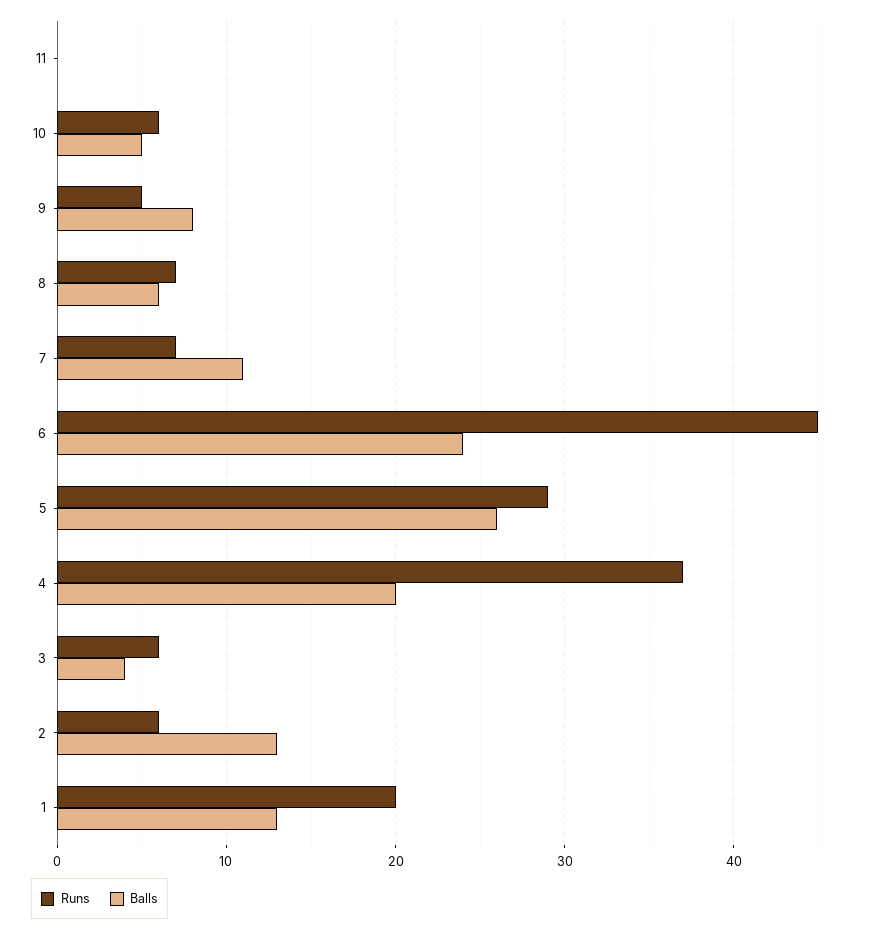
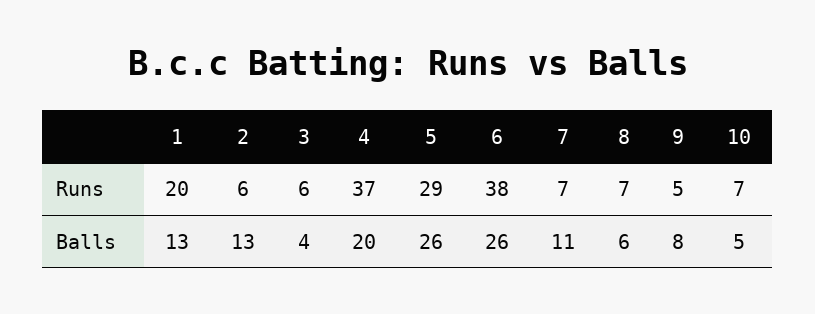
Runs, 11: 0 -> none
Balls, 11: 0 -> none
Runs, 10: 6 -> 7
Runs, 6: 45 -> 38
Balls, 6: 24 -> 26

